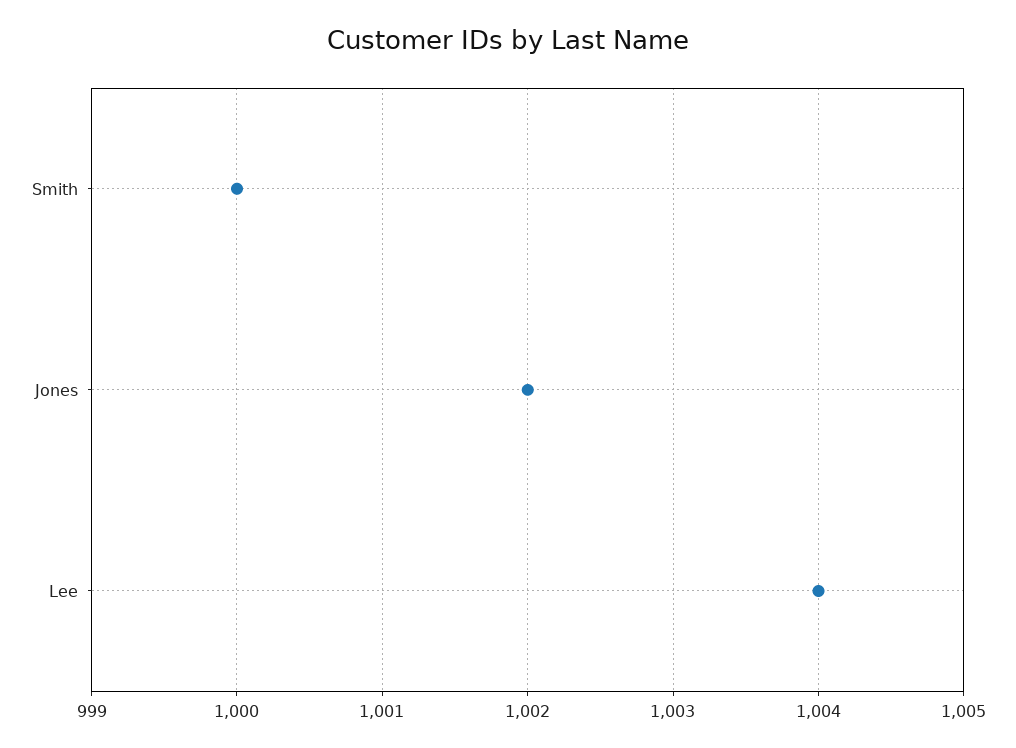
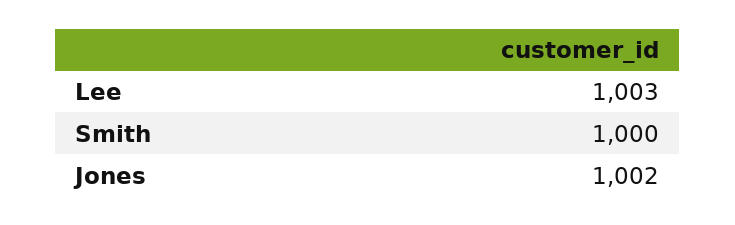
Lee: 1004 -> 1003

